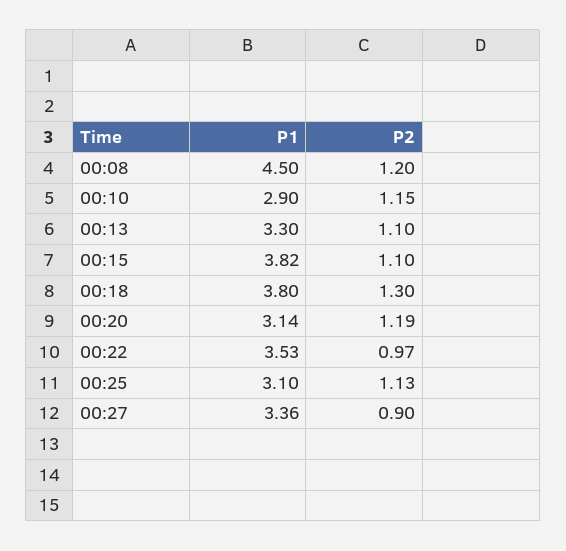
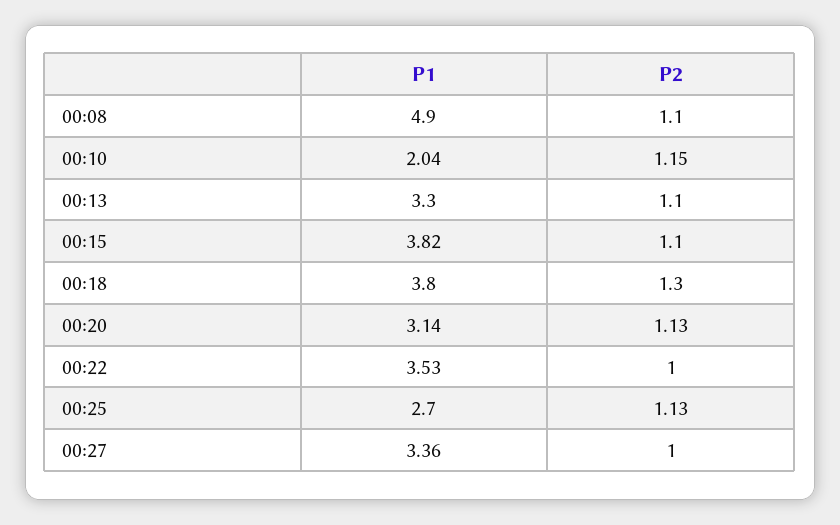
P1, 00:08: 4.5 -> 4.9
P2, 00:08: 1.2 -> 1.1
P1, 00:10: 2.9 -> 2.04
P2, 00:20: 1.19 -> 1.13
P2, 00:22: 0.97 -> 1
P1, 00:25: 3.1 -> 2.7
P2, 00:27: 0.9 -> 1

